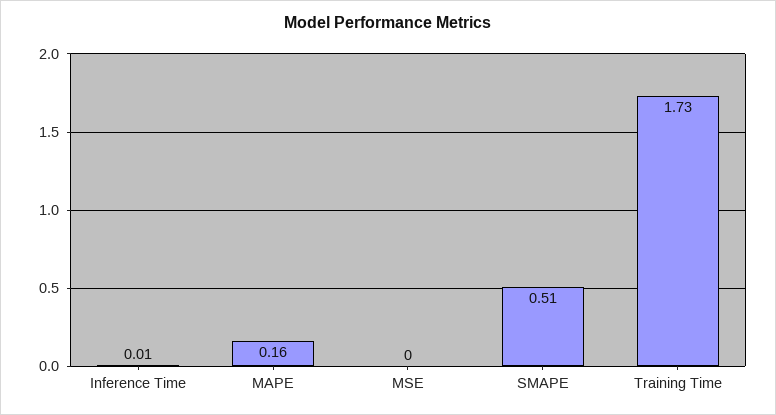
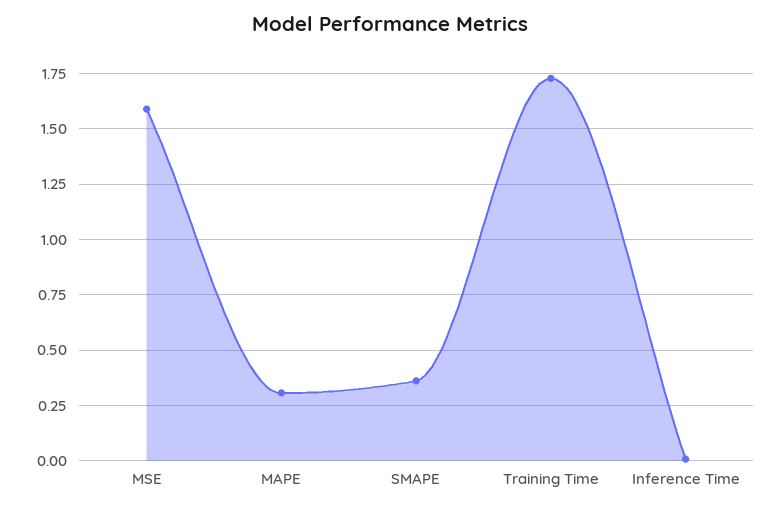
MAPE: 0.16 -> 0.3
MSE: 0 -> 1.6
SMAPE: 0.51 -> 0.35

